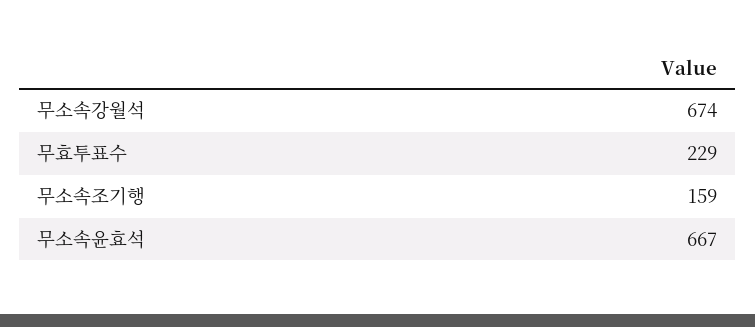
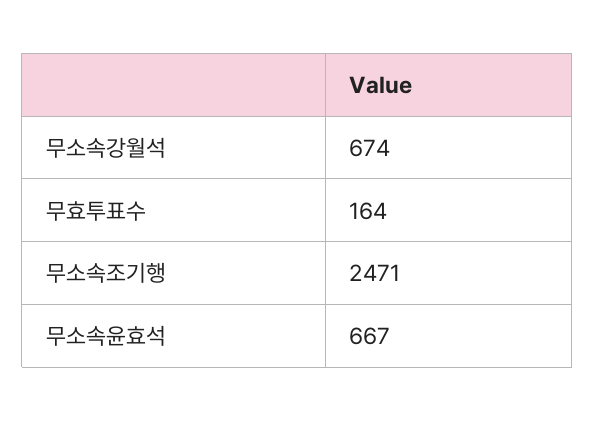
무효투표수: 229 -> 164
무소속조기행: 159 -> 2471

